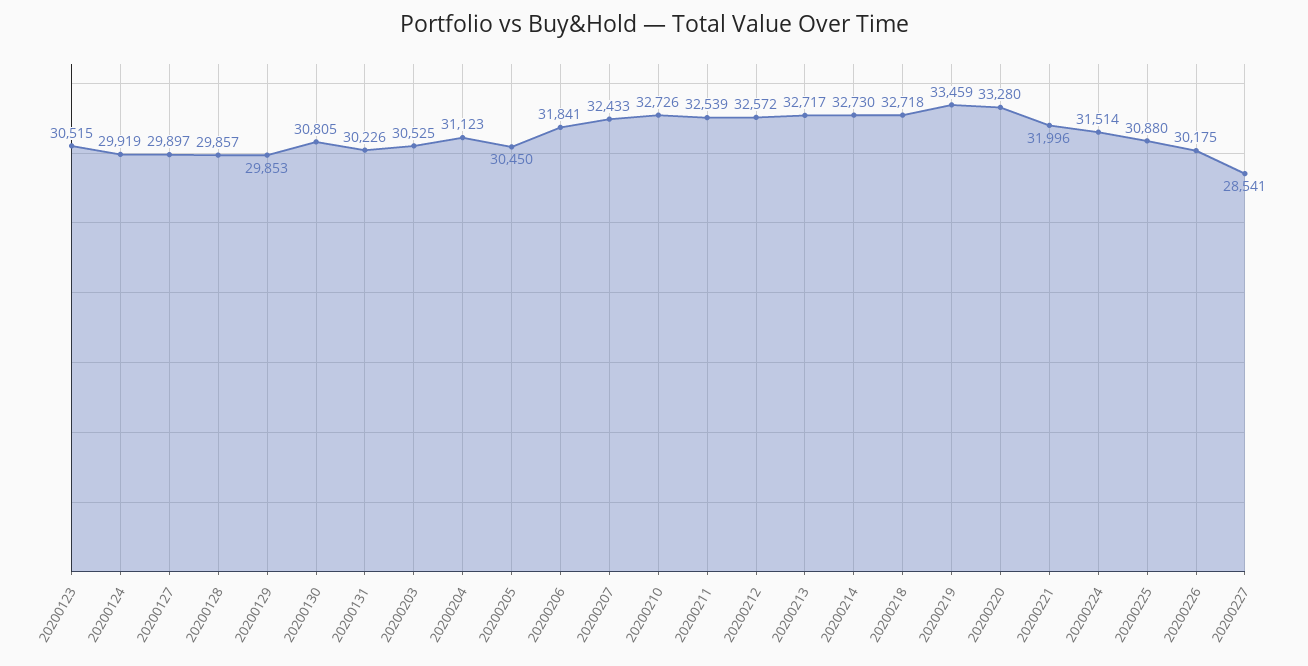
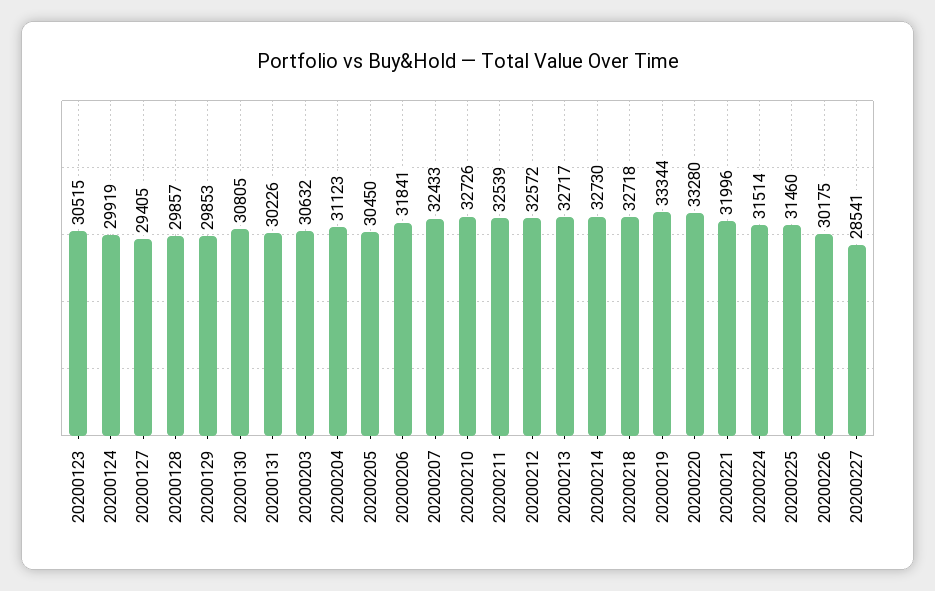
20200127: 29897 -> 29405
20200203: 30525 -> 30632
20200219: 33459 -> 33344
20200225: 30880 -> 31460

